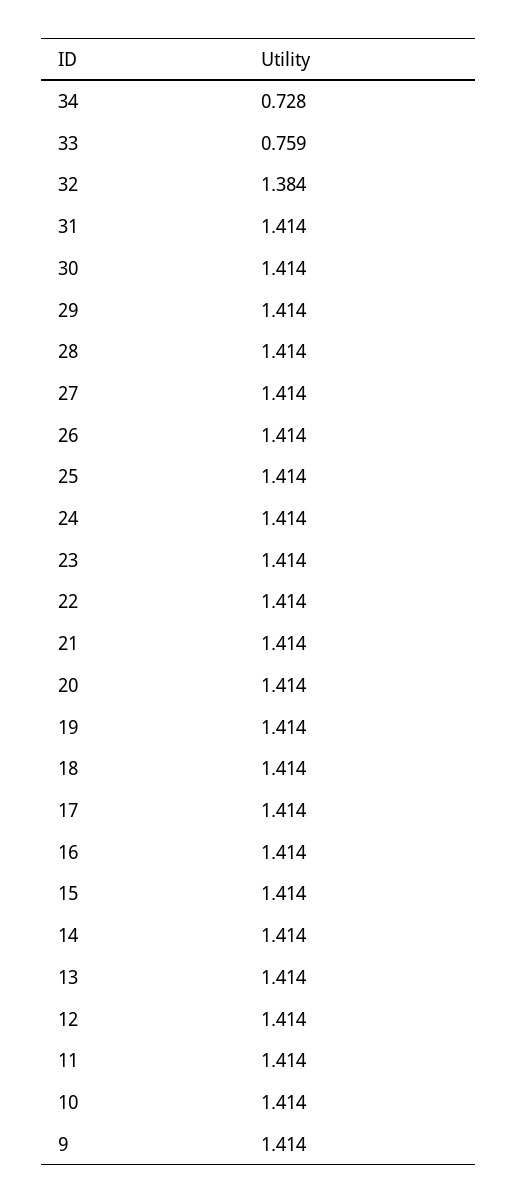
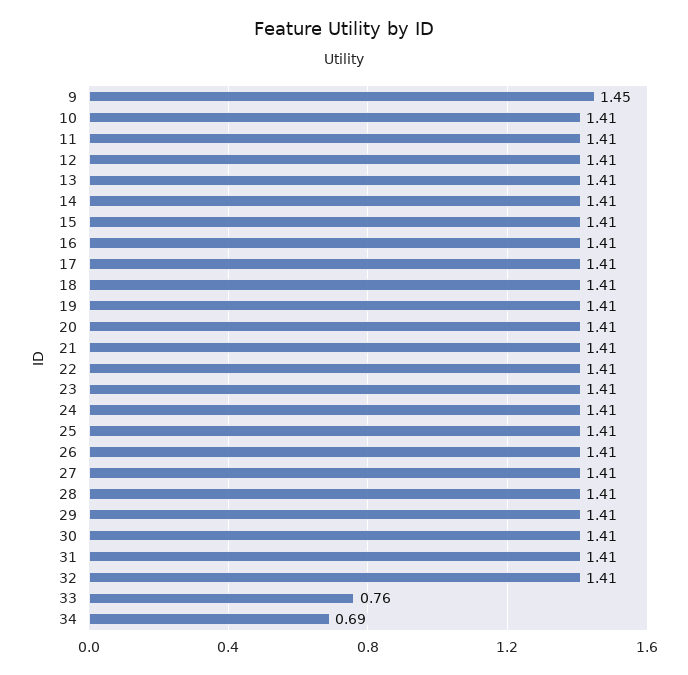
34: 0.728 -> 0.69
32: 1.384 -> 1.41
9: 1.414 -> 1.45

